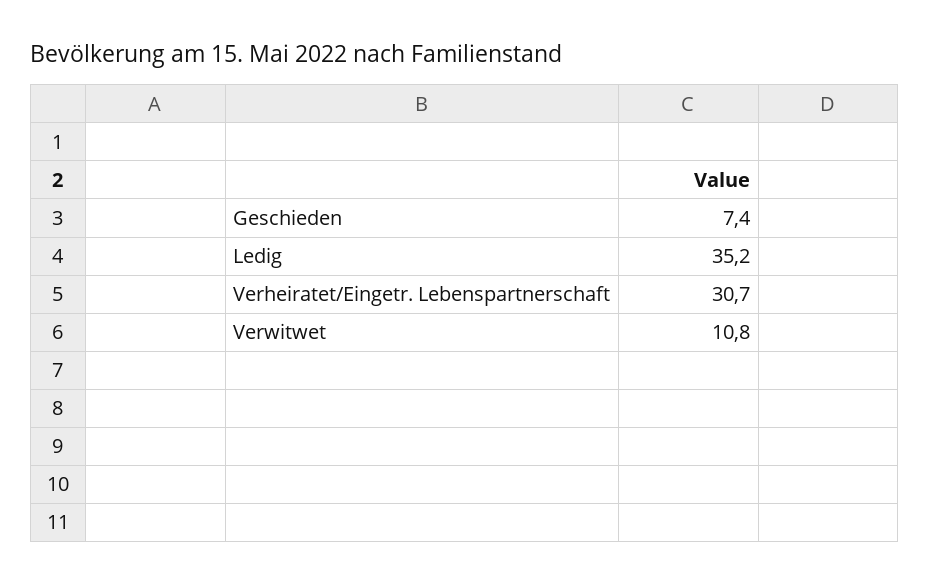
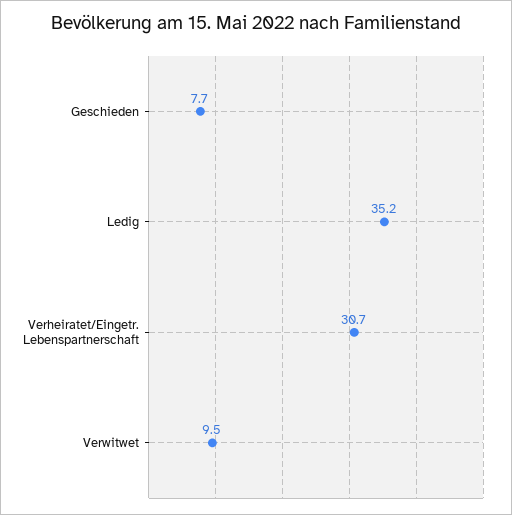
Geschieden: 7.4 -> 7.7
Verwitwet: 10.8 -> 9.5

